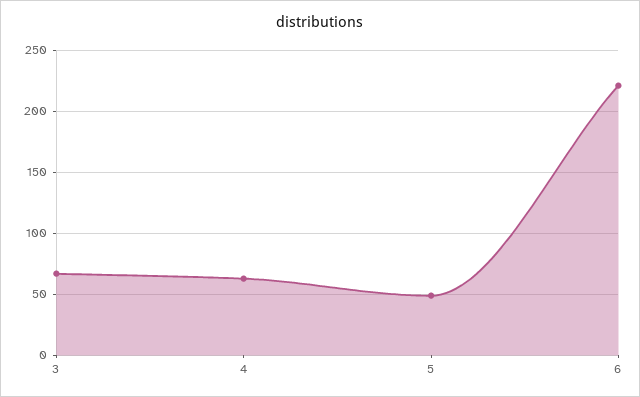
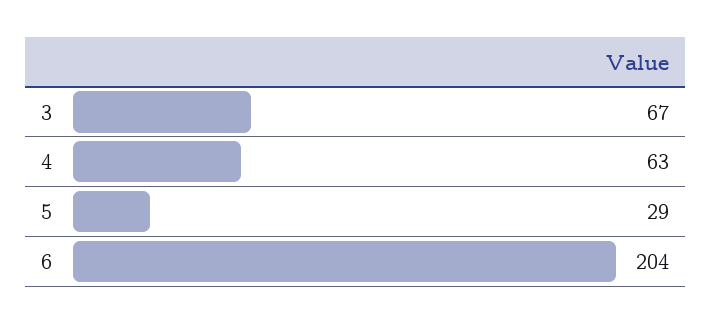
5: 50 -> 29
6: 220 -> 204

